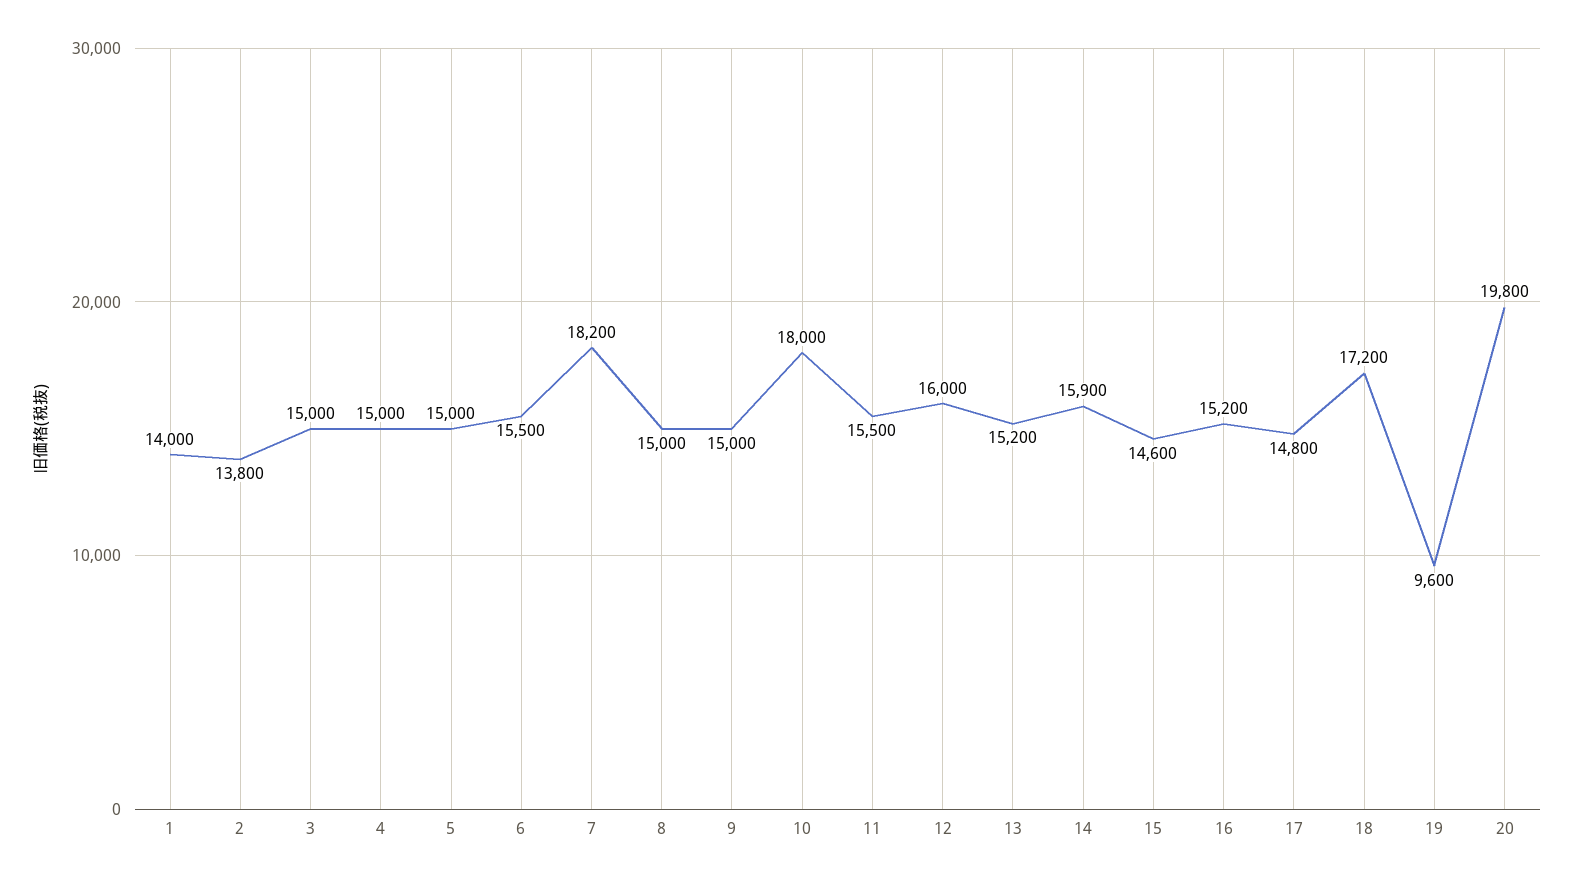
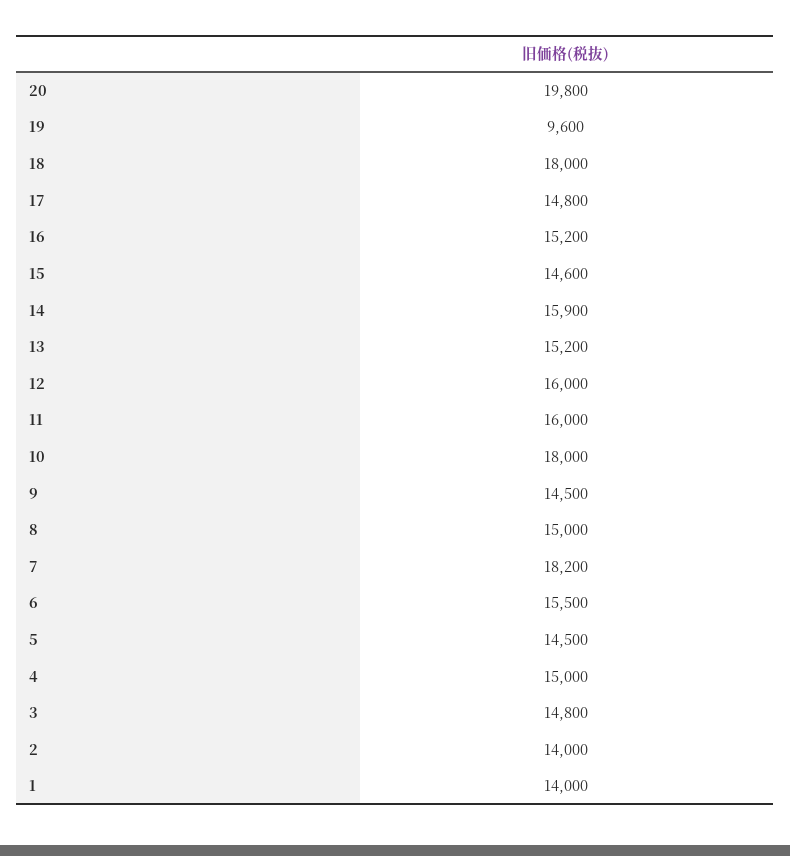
2: 13800 -> 14000
3: 15000 -> 14800
5: 15000 -> 14500
9: 15000 -> 14500
11: 15500 -> 16000
18: 17200 -> 18000

